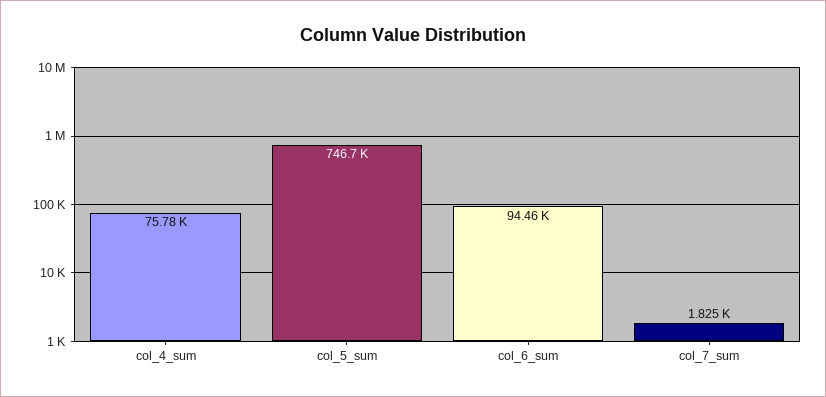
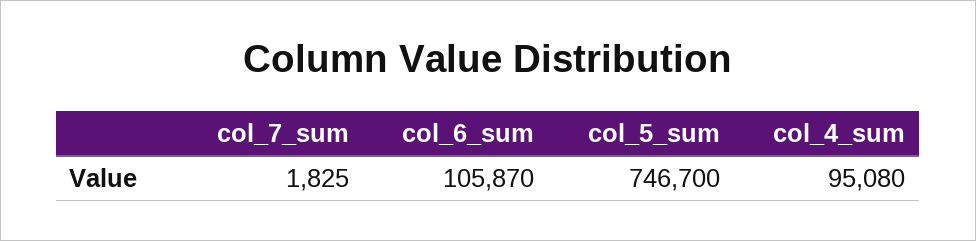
col_4_sum: 75780 -> 95080
col_6_sum: 94460 -> 105870

